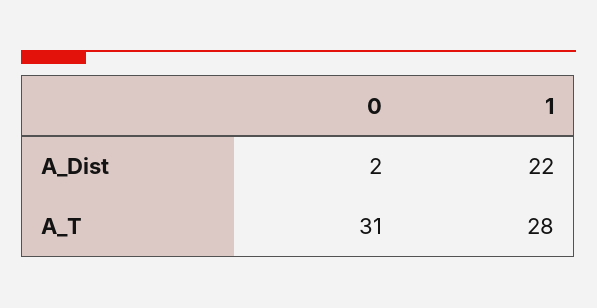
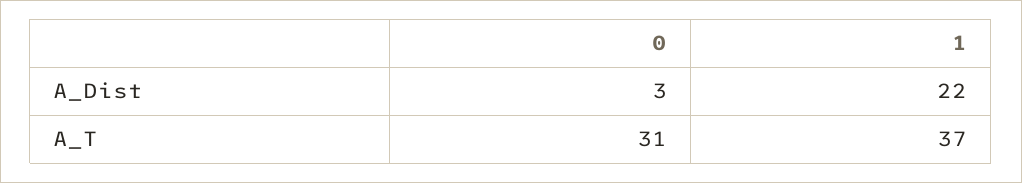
0, A_Dist: 2 -> 3
1, A_T: 28 -> 37

